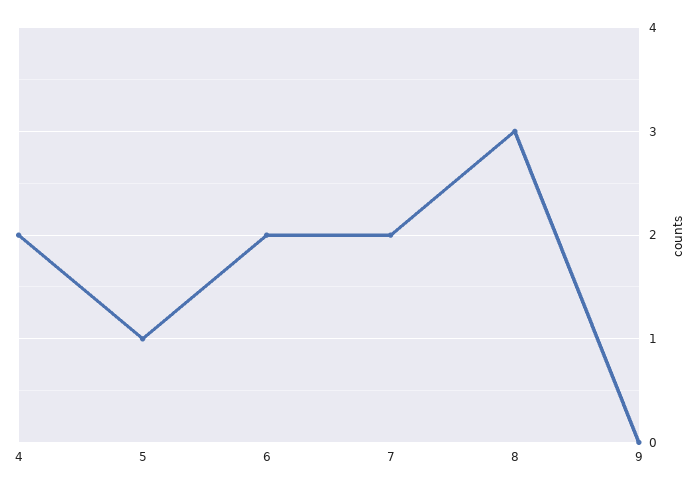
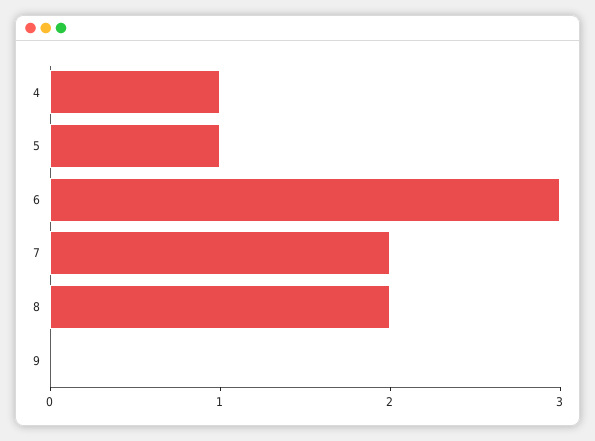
4: 2 -> 1
6: 2 -> 3
8: 3 -> 2

